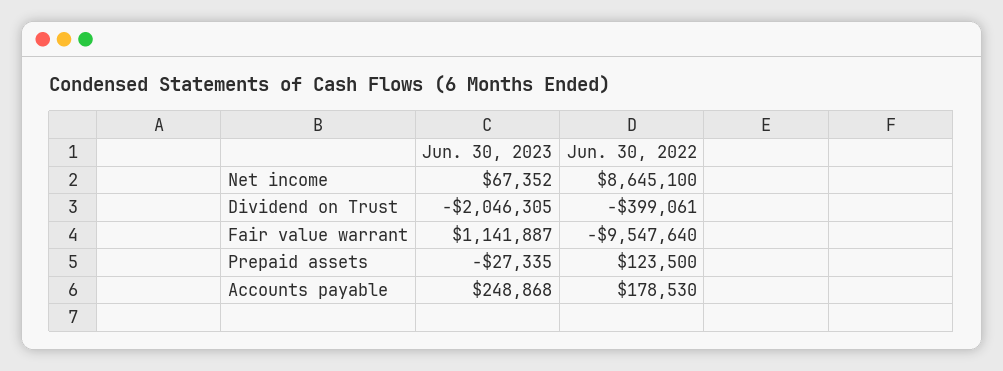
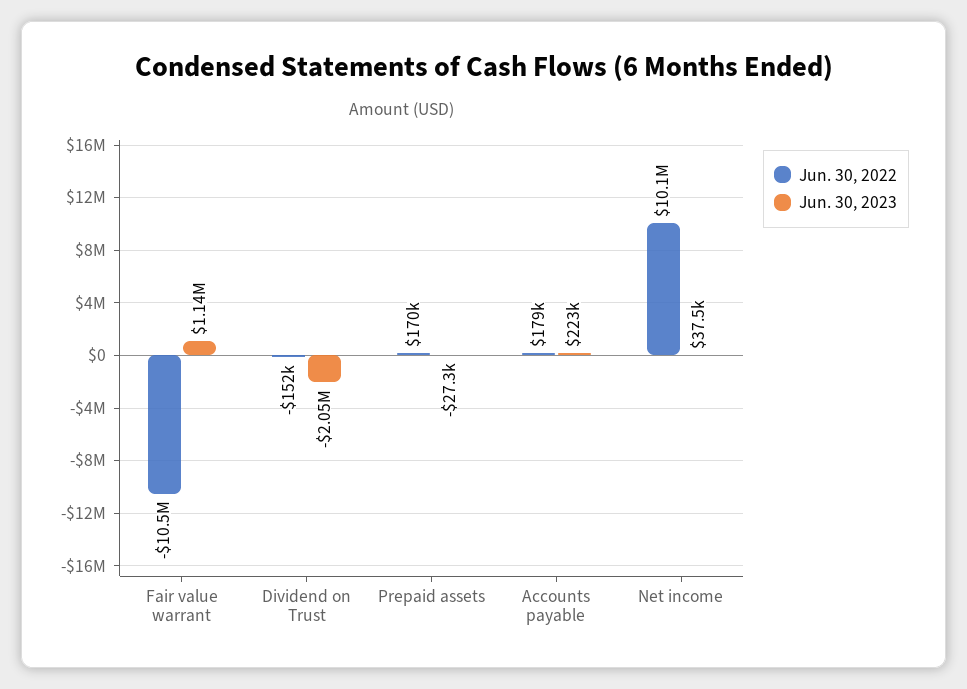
Jun. 30, 2023, Net income: 67352 -> 37500
Jun. 30, 2022, Net income: 8645100 -> 10100000
Jun. 30, 2022, Dividend on Trust: -399061 -> -152000
Jun. 30, 2022, Fair value warrant: -9547640 -> -10500000
Jun. 30, 2022, Prepaid assets: 123500 -> 170000
Jun. 30, 2023, Accounts payable: 248868 -> 223000

